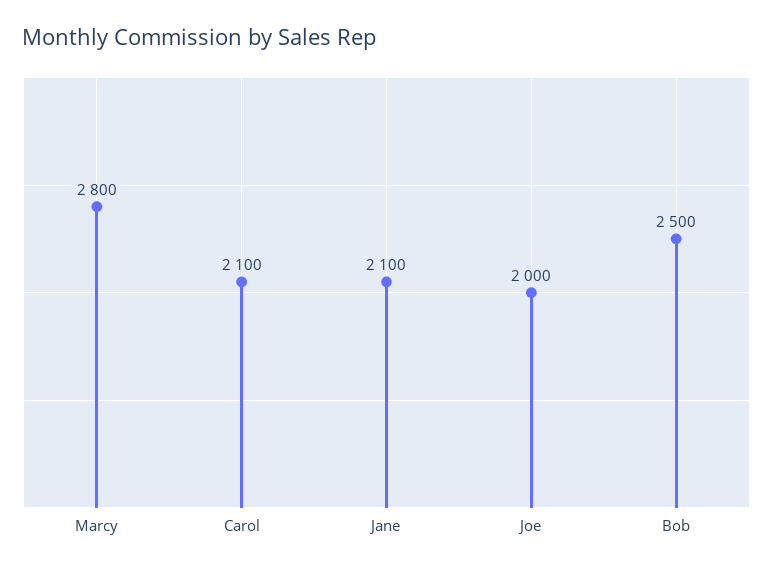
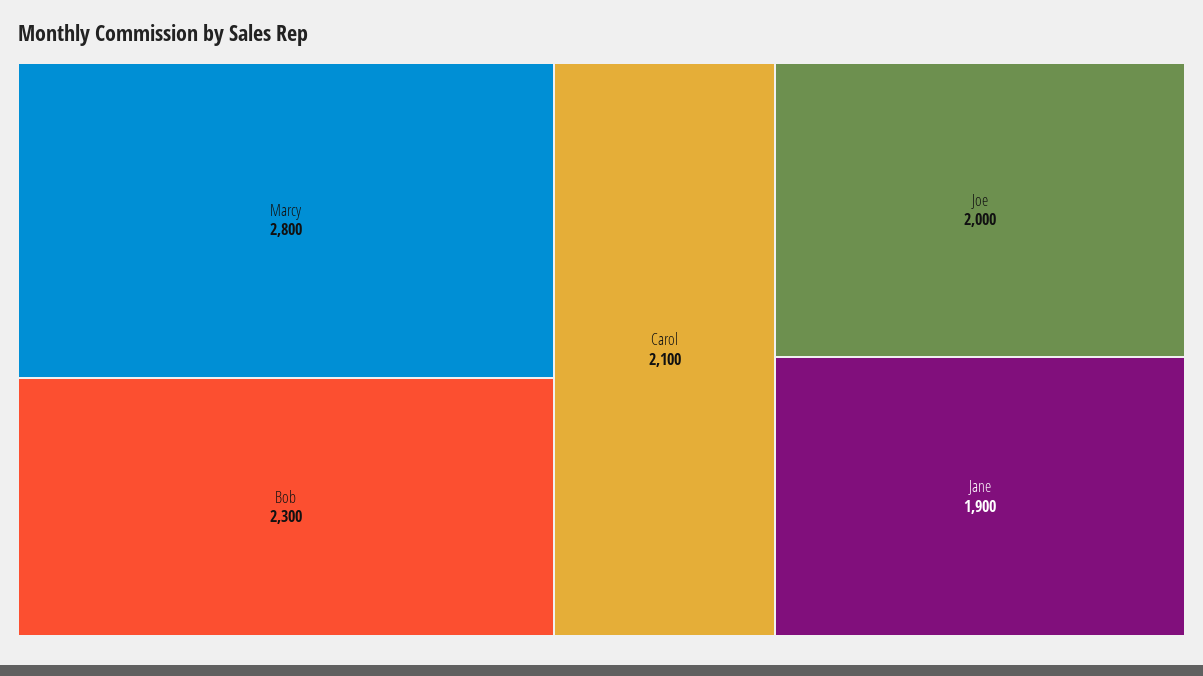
Jane: 2100 -> 1900
Bob: 2500 -> 2300

